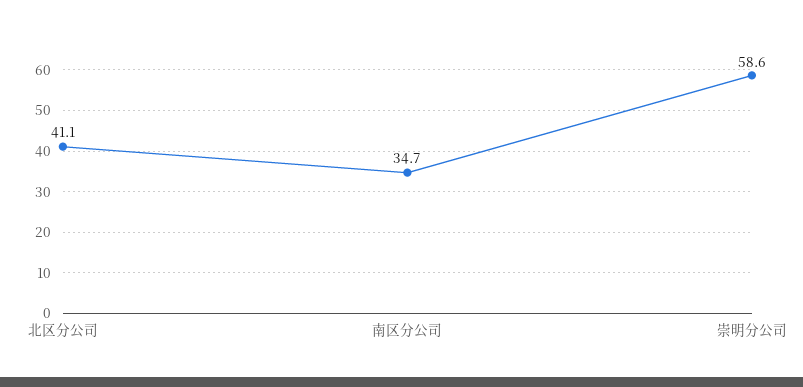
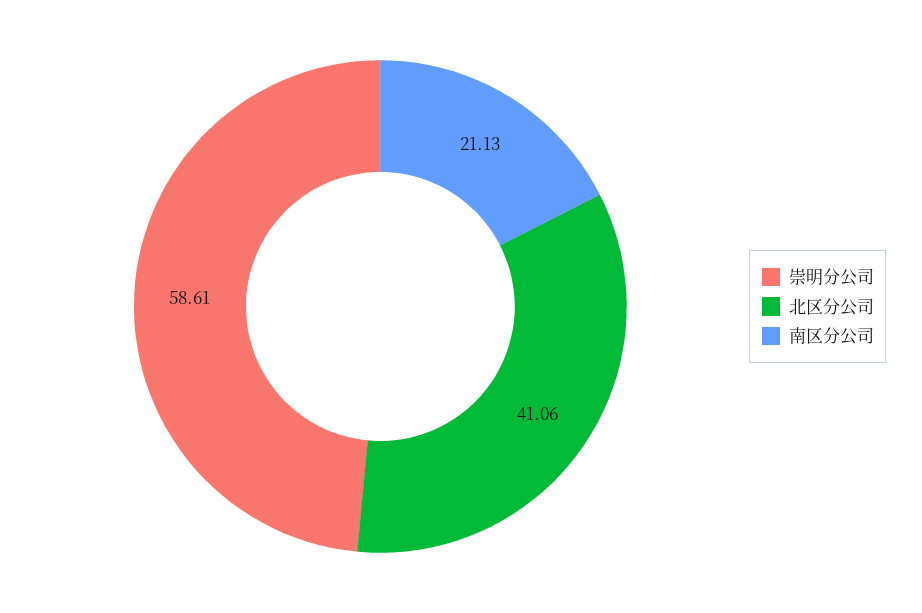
南区分公司: 34.7 -> 21.13

